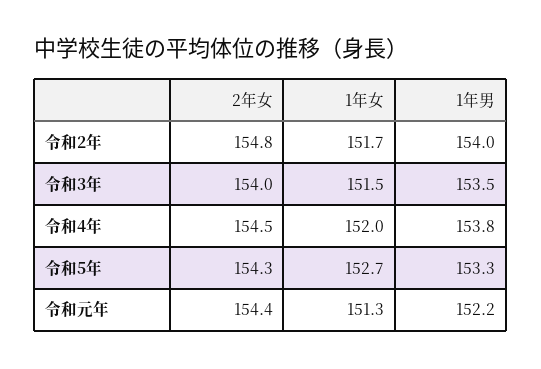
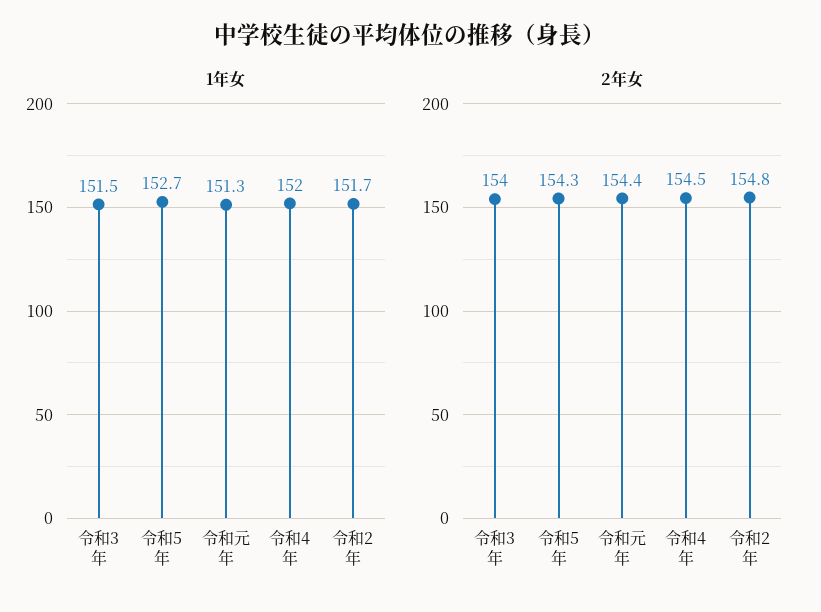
1年男, 令和2年: 154 -> none
1年男, 令和3年: 153.5 -> none
1年男, 令和4年: 153.8 -> none
1年男, 令和5年: 153.3 -> none
1年男, 令和元年: 152.2 -> none

